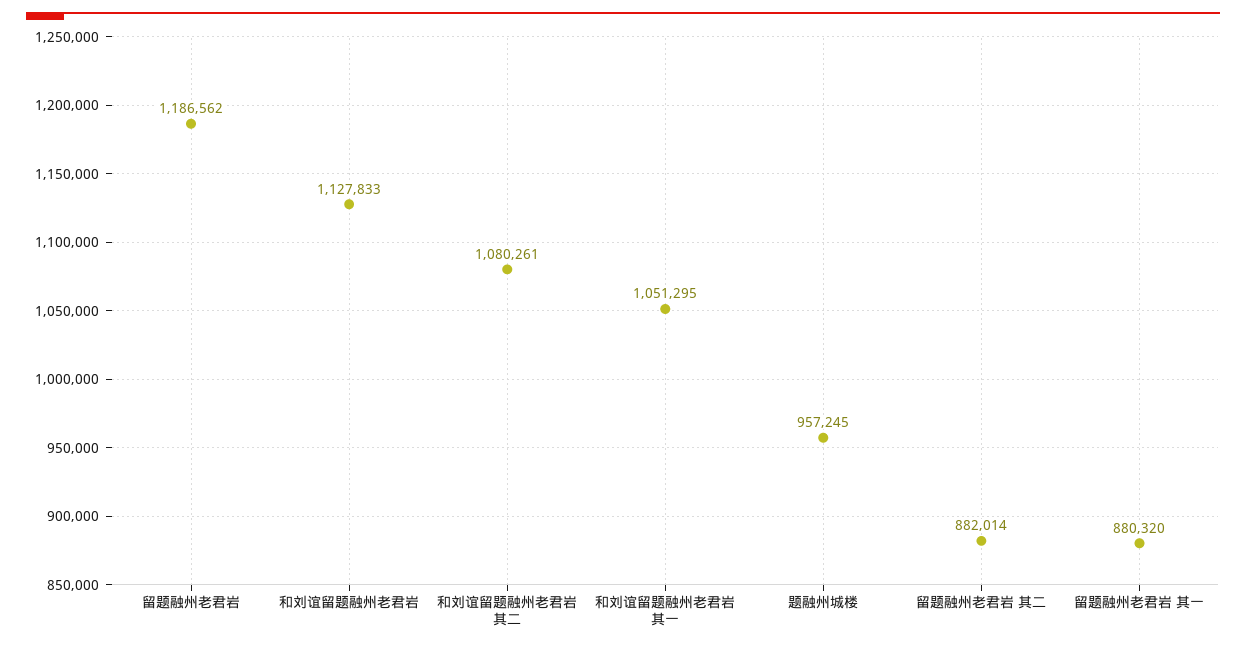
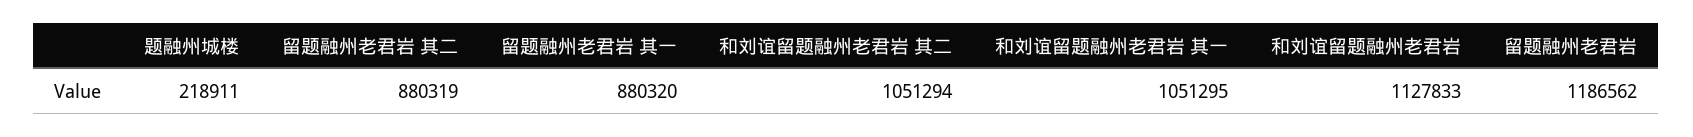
和刘谊留题融州老君岩 其二: 1080261 -> 1051294
题融州城楼: 957245 -> 218911
留题融州老君岩 其二: 882014 -> 880319

